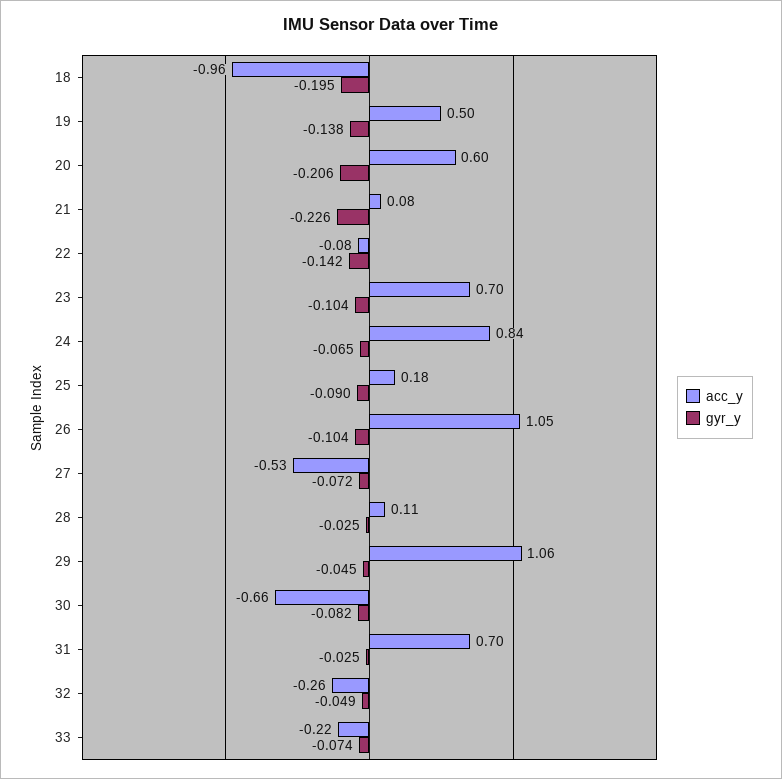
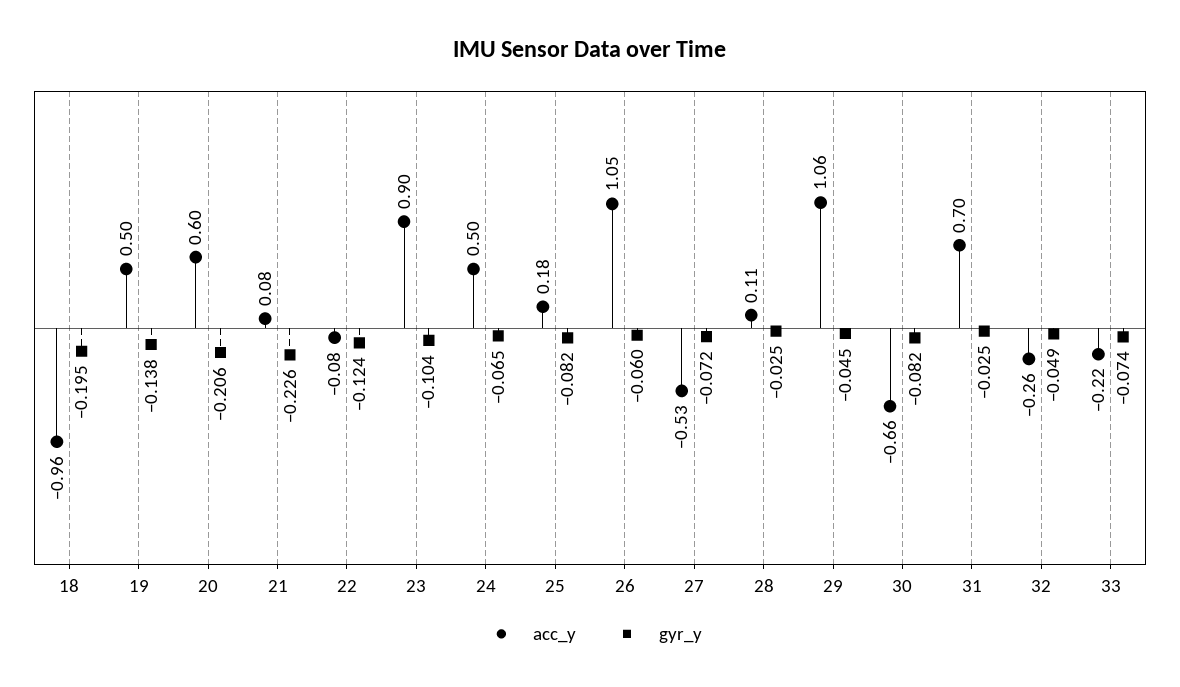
gyr_y, 22: -0.142 -> -0.124
acc_y, 23: 0.7 -> 0.9
acc_y, 24: 0.84 -> 0.5
gyr_y, 25: -0.09 -> -0.082
gyr_y, 26: -0.104 -> -0.06

